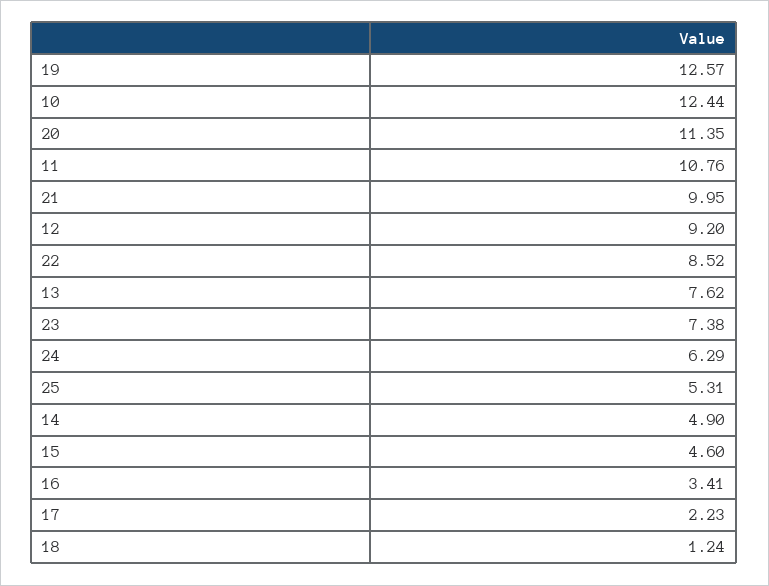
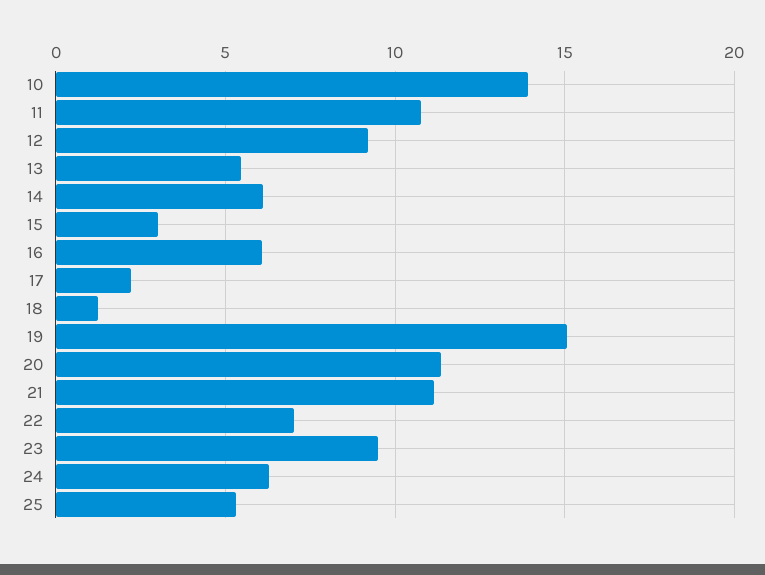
19: 12.57 -> 15
10: 12.44 -> 14
21: 9.95 -> 11
22: 8.52 -> 7
13: 7.62 -> 5.5
23: 7.38 -> 9.5
14: 4.9 -> 6
15: 4.6 -> 3
16: 3.41 -> 6

